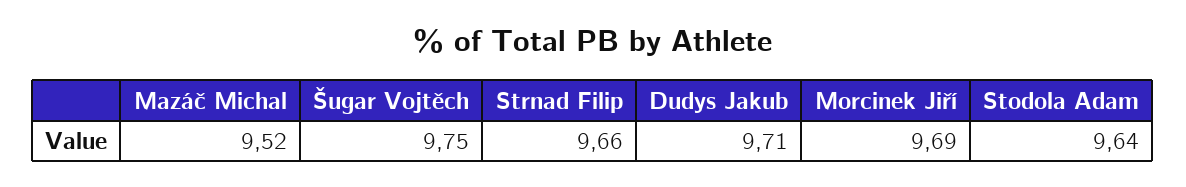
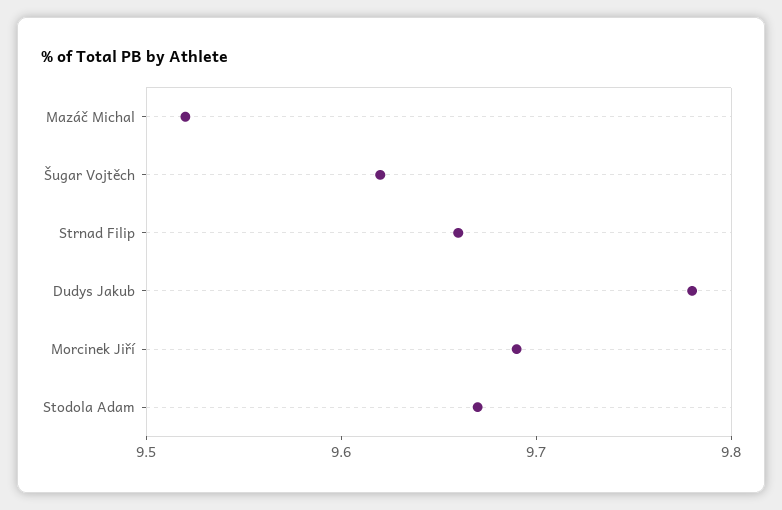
Šugar Vojtěch: 9.75 -> 9.62
Dudys Jakub: 9.71 -> 9.78
Stodola Adam: 9.64 -> 9.67

